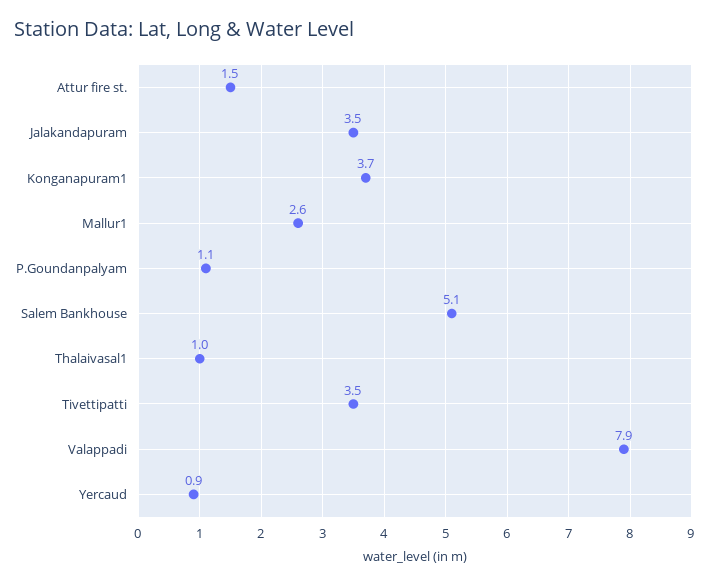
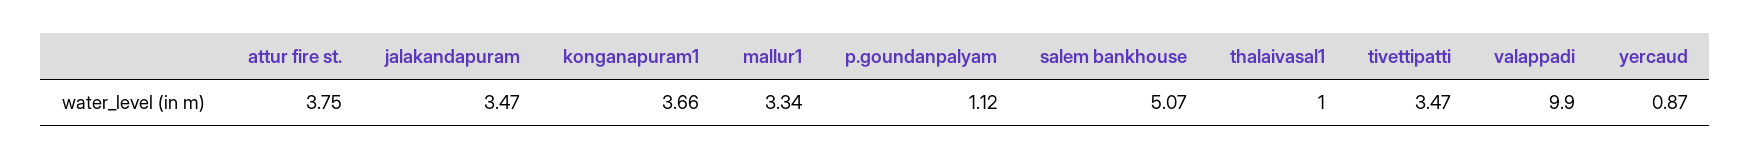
Attur fire st.: 1.5 -> 3.75
Mallur1: 2.6 -> 3.34
Valappadi: 7.9 -> 9.9

